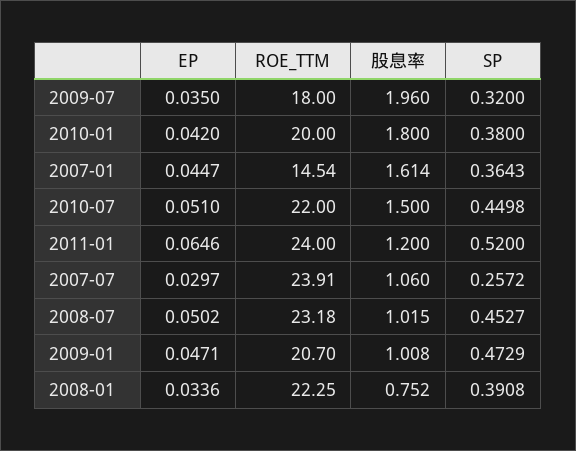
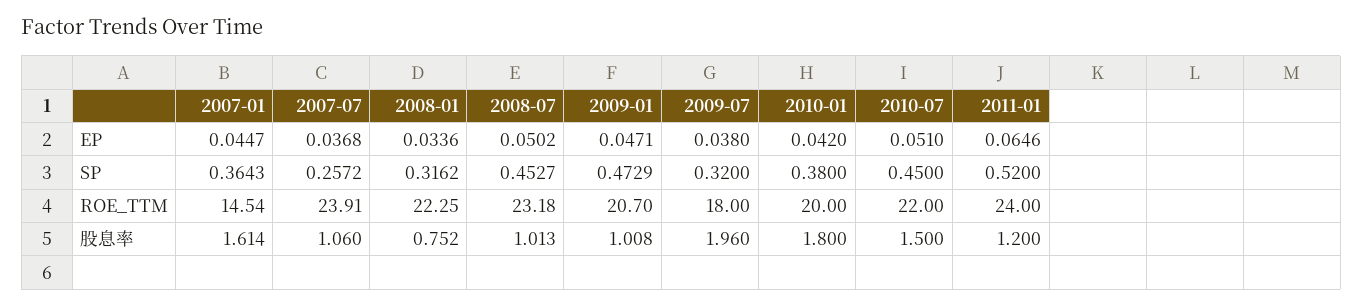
EP, 2009-07: 0.035 -> 0.038
SP, 2010-07: 0.4498 -> 0.45
EP, 2007-07: 0.0297 -> 0.0368
股息率, 2008-07: 1.015 -> 1.013
SP, 2008-01: 0.3908 -> 0.3162

